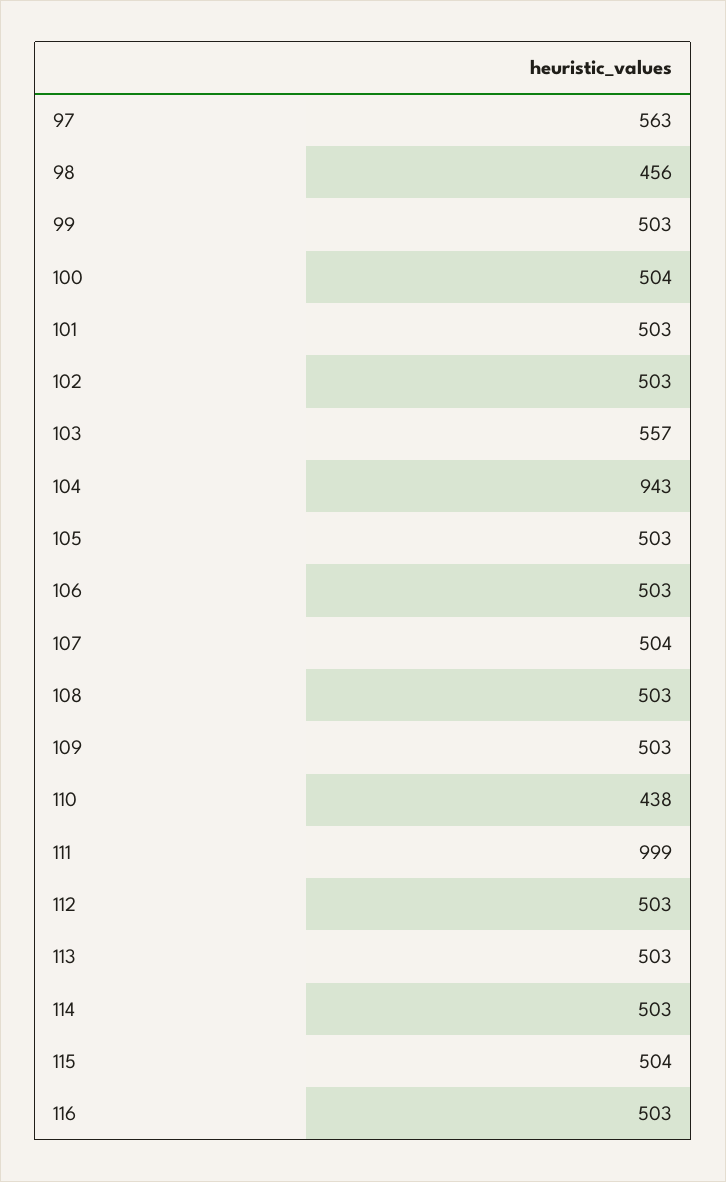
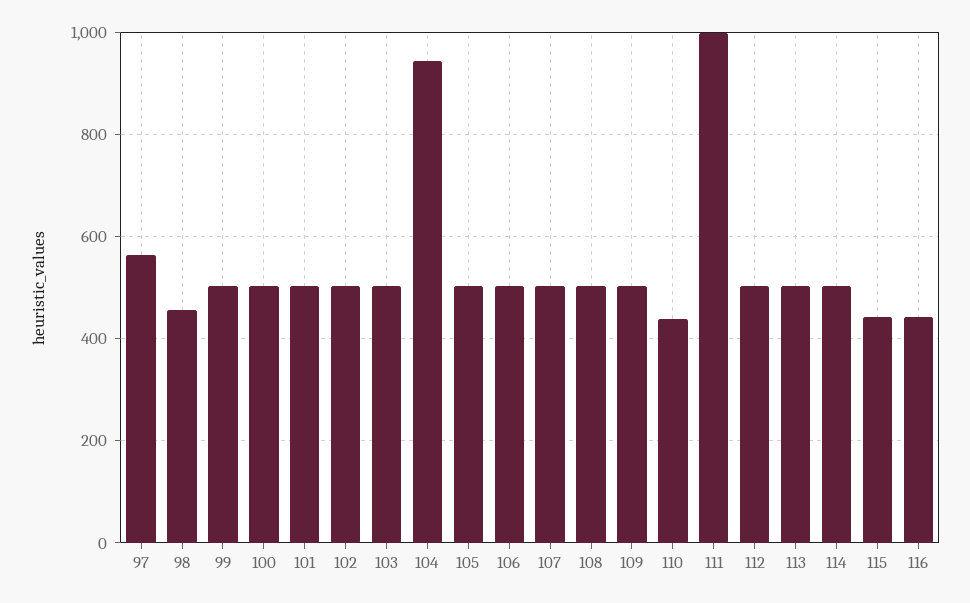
103: 557 -> 500
115: 504 -> 440
116: 503 -> 440

